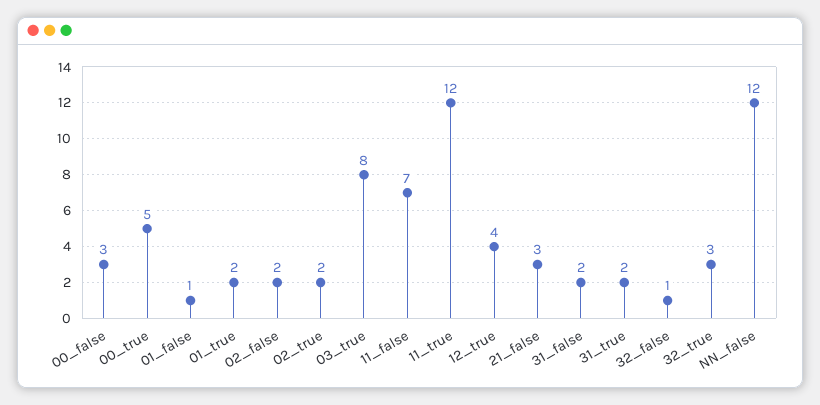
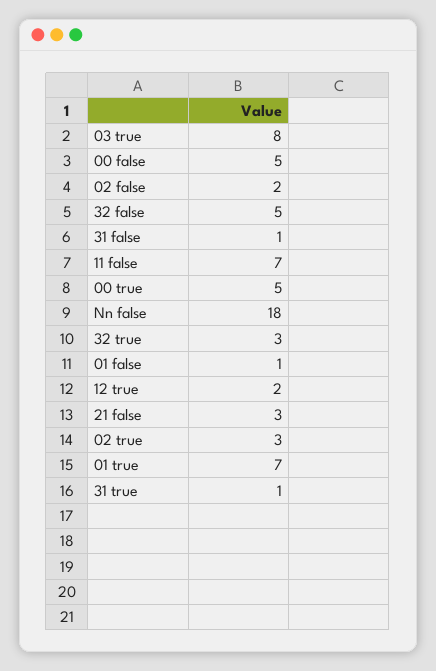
00_false: 3 -> 5
01_true: 2 -> 7
02_true: 2 -> 3
11_true: 12 -> none
12_true: 4 -> 2
31_false: 2 -> 1
31_true: 2 -> 1
32_false: 1 -> 5
NN_false: 12 -> 18

